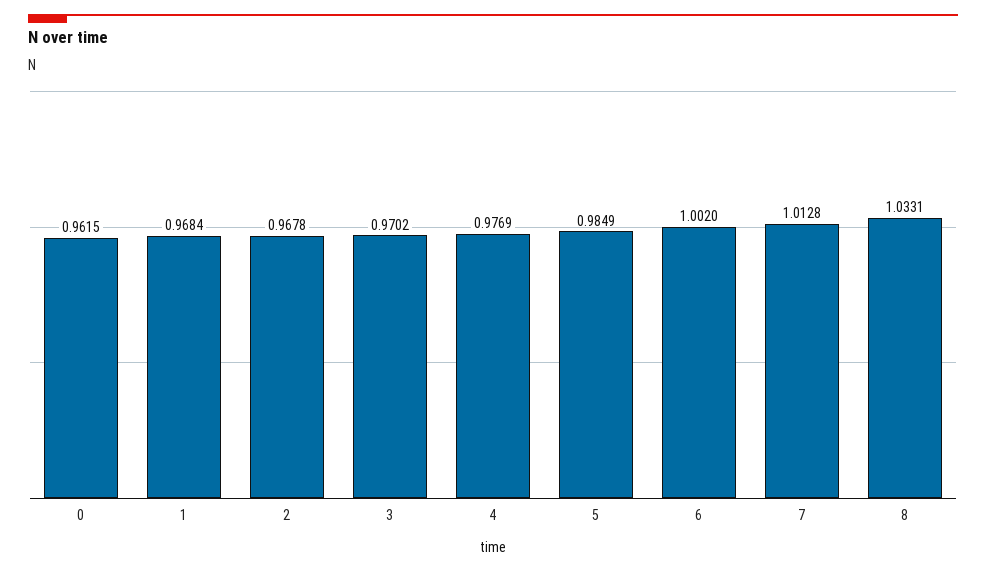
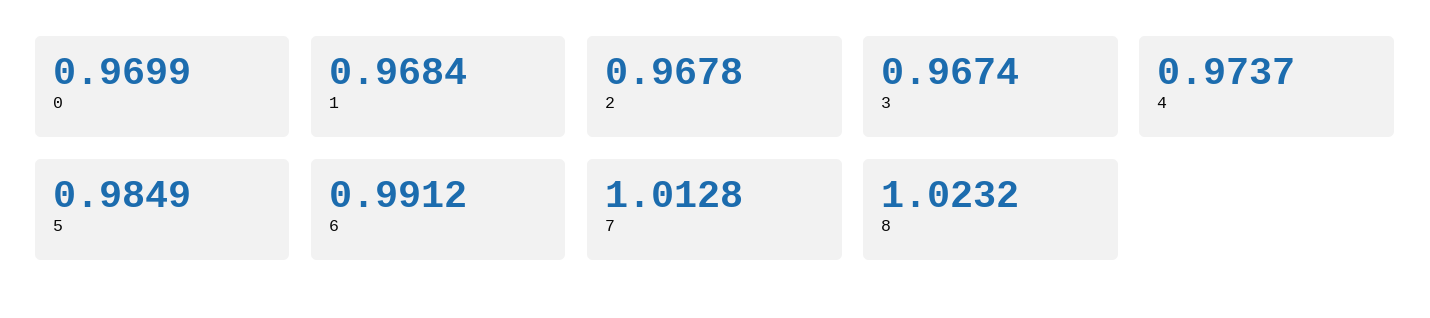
0: 0.9615 -> 0.9699
3: 0.9702 -> 0.9674
4: 0.9769 -> 0.9737
6: 1.002 -> 0.9912
8: 1.0331 -> 1.0232

